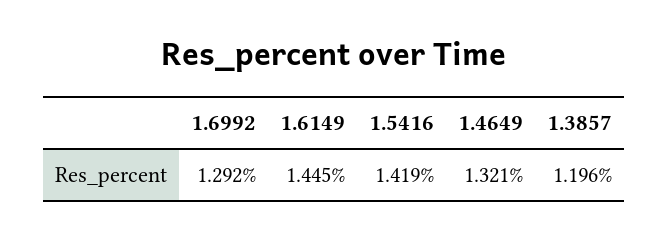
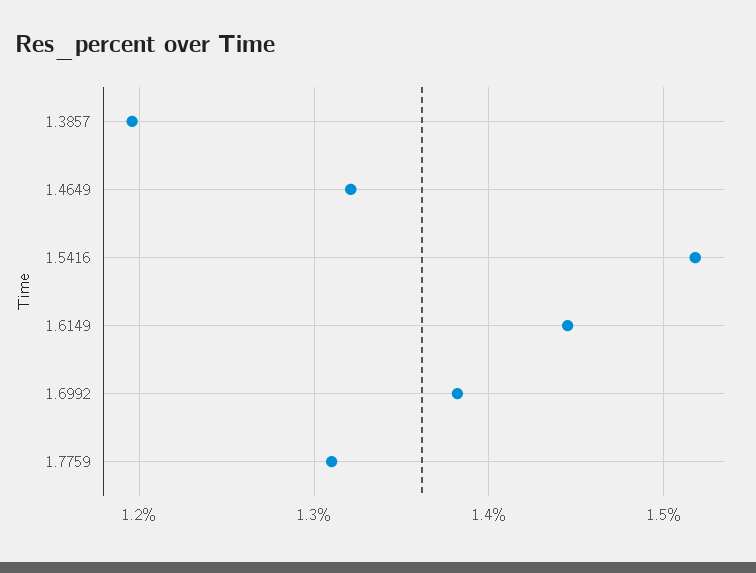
1.6992: 1.292 -> 1.38
1.5416: 1.419 -> 1.52
1.7759: none -> 1.31

